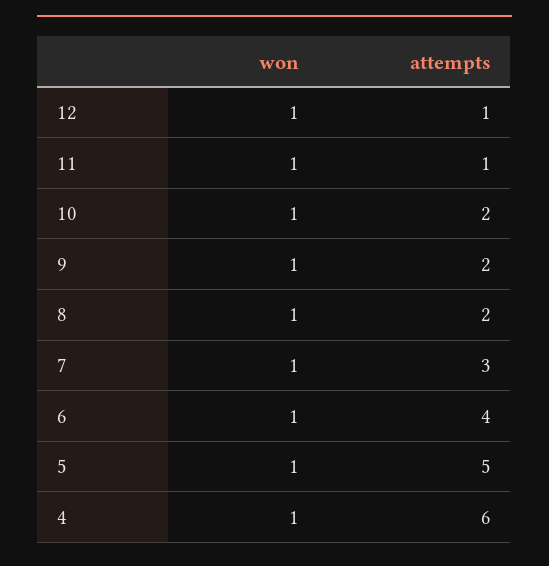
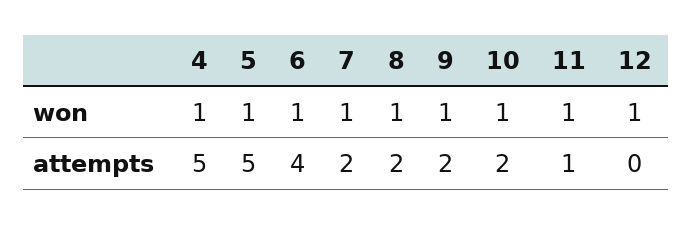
attempts, 12: 1 -> 0
attempts, 7: 3 -> 2
attempts, 4: 6 -> 5

